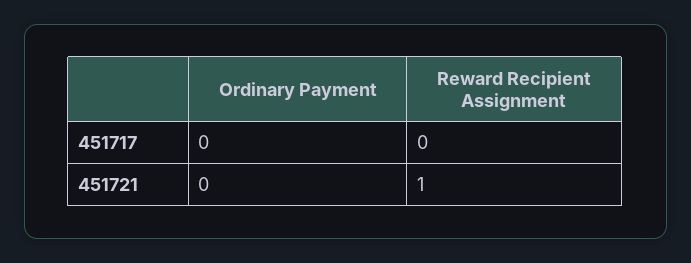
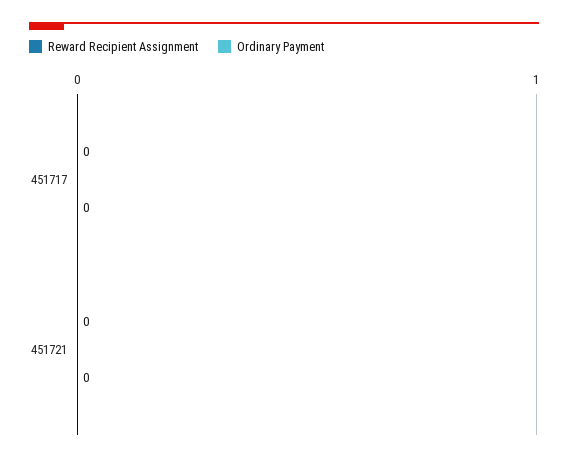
Reward Recipient Assignment, 451721: 1 -> 0

